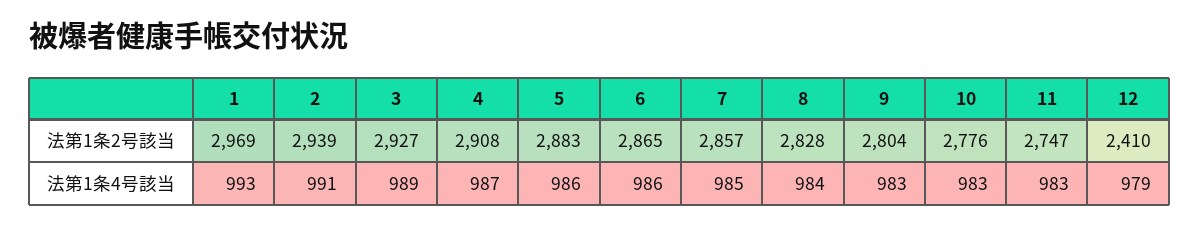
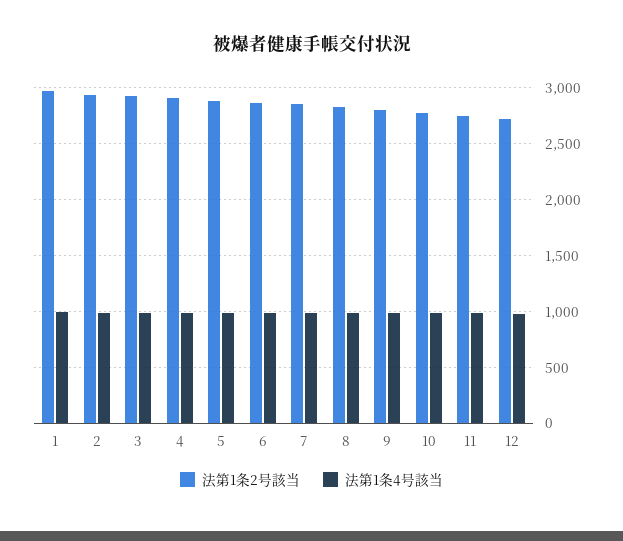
法第1条2号該当, 12: 2410 -> 2700

